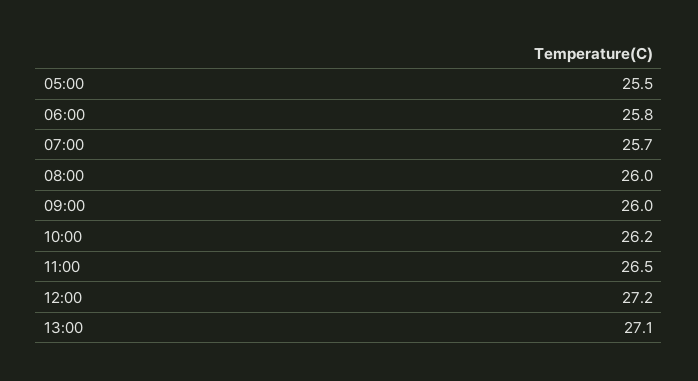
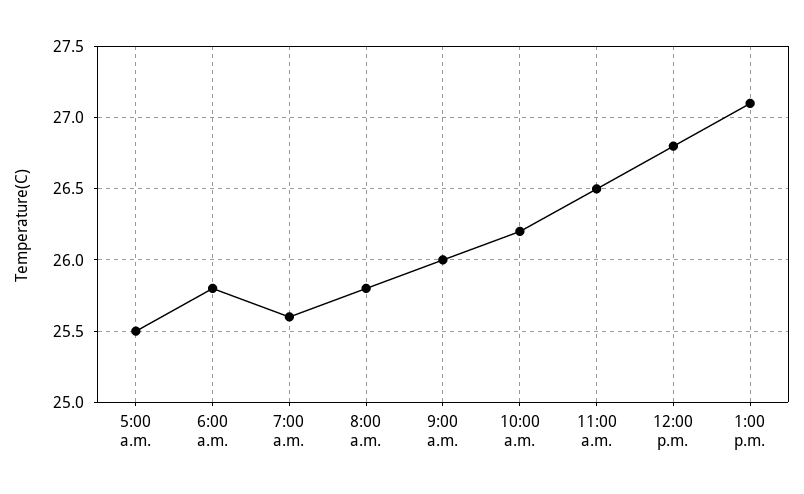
07:00: 25.7 -> 25.6
08:00: 26 -> 25.8
12:00: 27.2 -> 26.8

